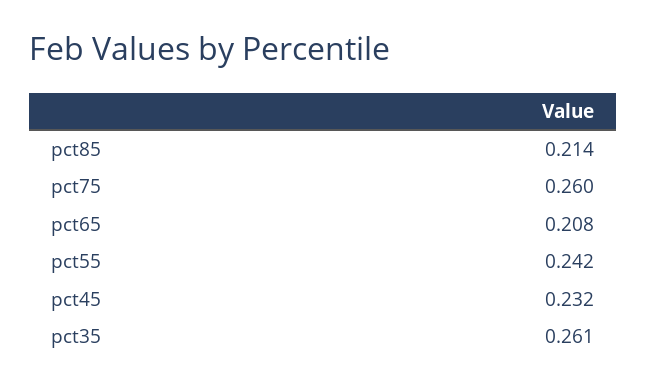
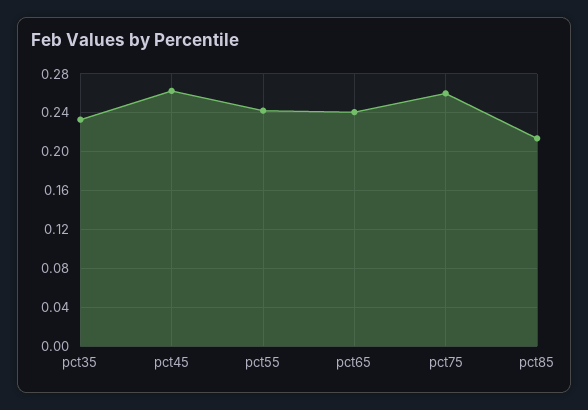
pct65: 0.208 -> 0.24
pct45: 0.232 -> 0.26
pct35: 0.261 -> 0.23

